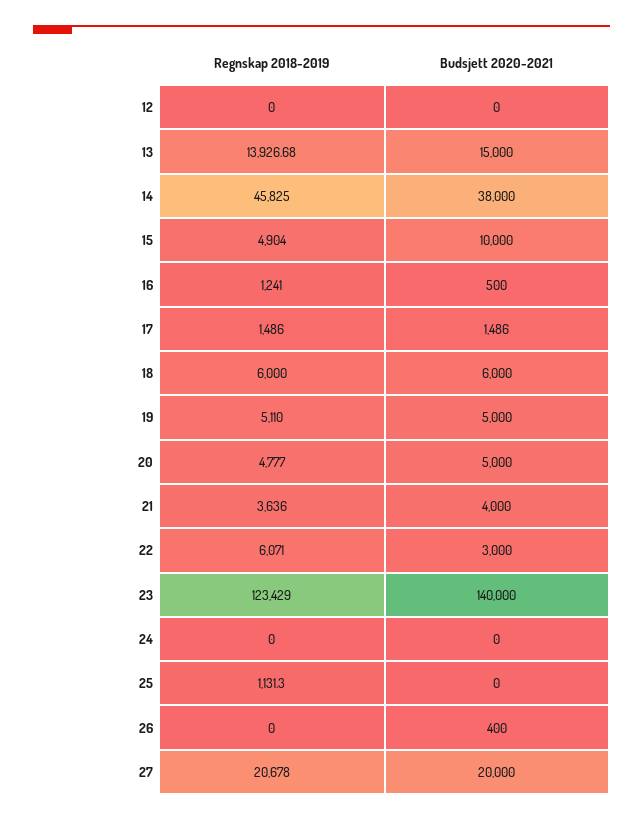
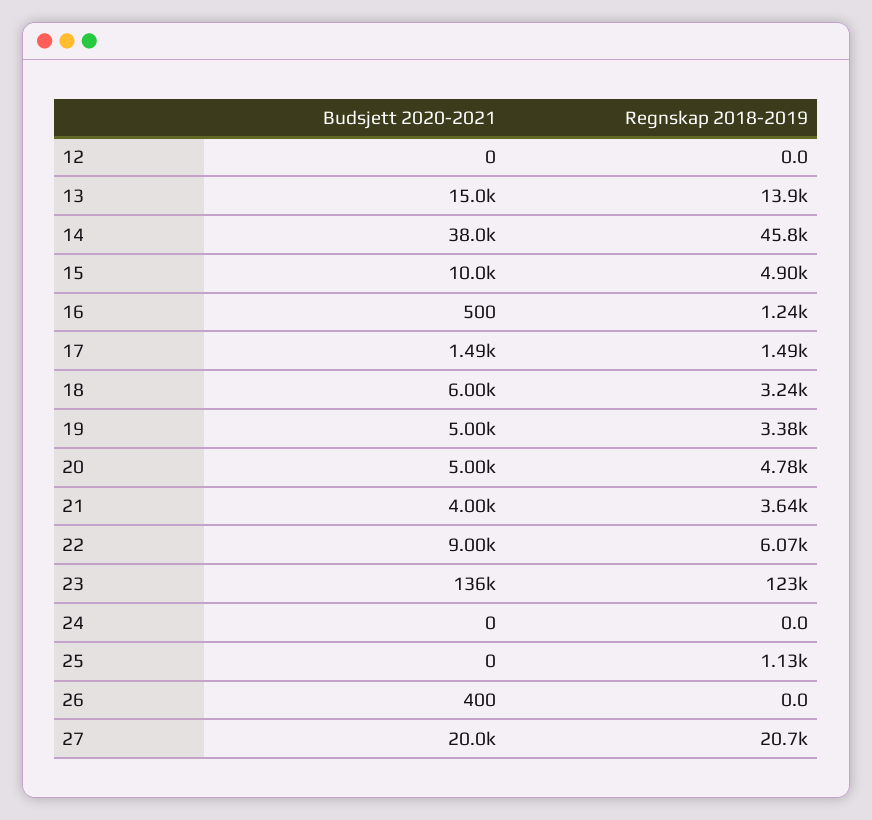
Regnskap 2018-2019, 18: 6000 -> 3240
Regnskap 2018-2019, 19: 5110 -> 3380
Budsjett 2020-2021, 22: 3000 -> 9000
Budsjett 2020-2021, 23: 140000 -> 136000

